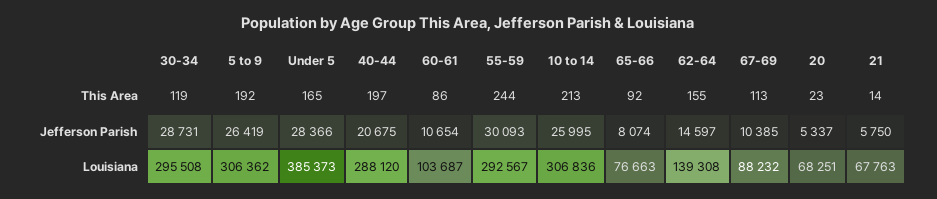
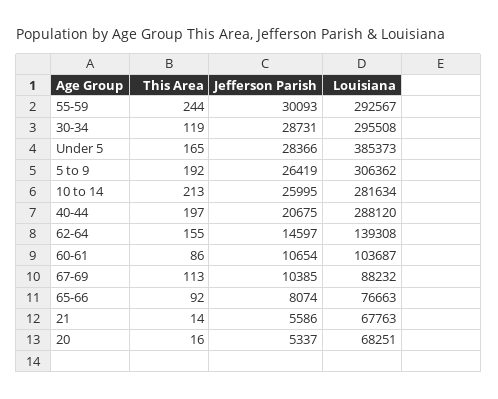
20, This Area: 23 -> 16
21, Jefferson Parish: 5750 -> 5586
10 to 14, Louisiana: 306836 -> 281634

